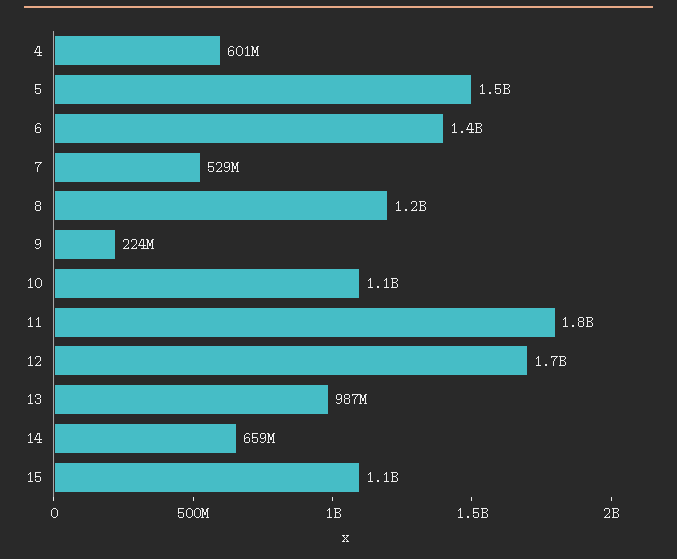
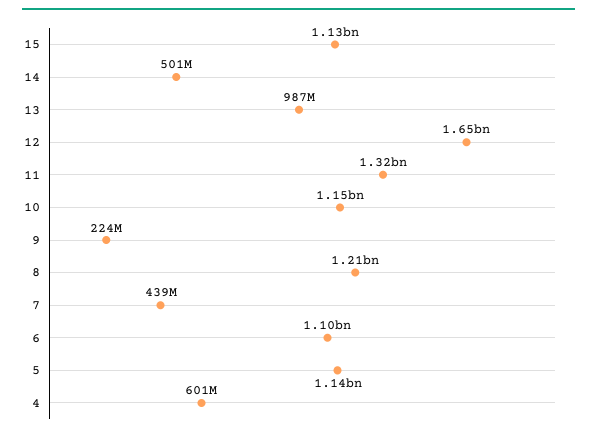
5: 1500000000 -> 1140000000
6: 1400000000 -> 1100000000
7: 529000000 -> 439000000
11: 1800000000 -> 1320000000
14: 659000000 -> 501000000

